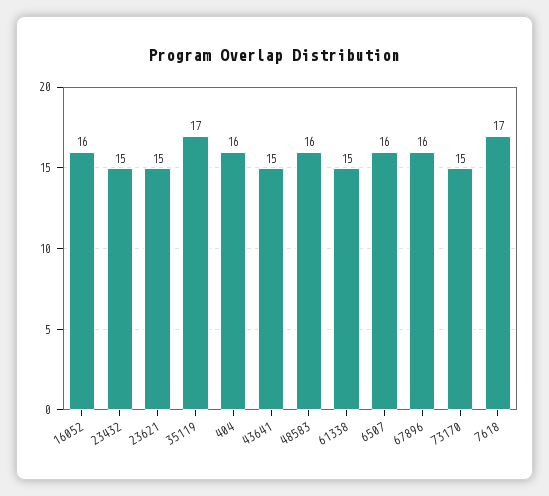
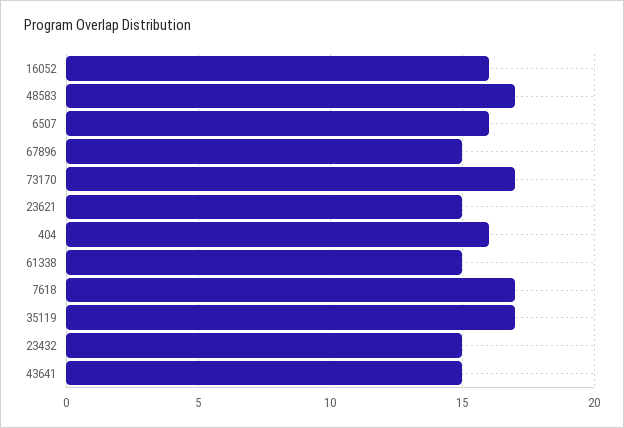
48583: 16 -> 17
67896: 16 -> 15
73170: 15 -> 17

